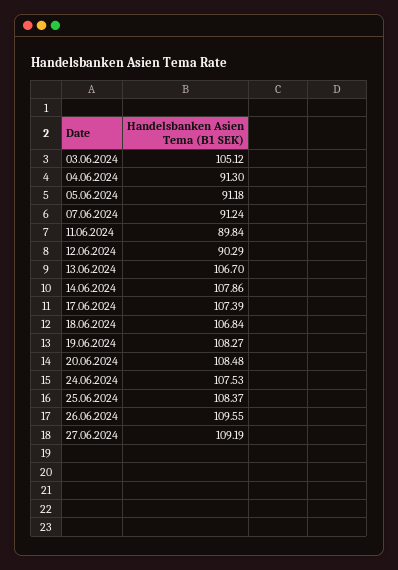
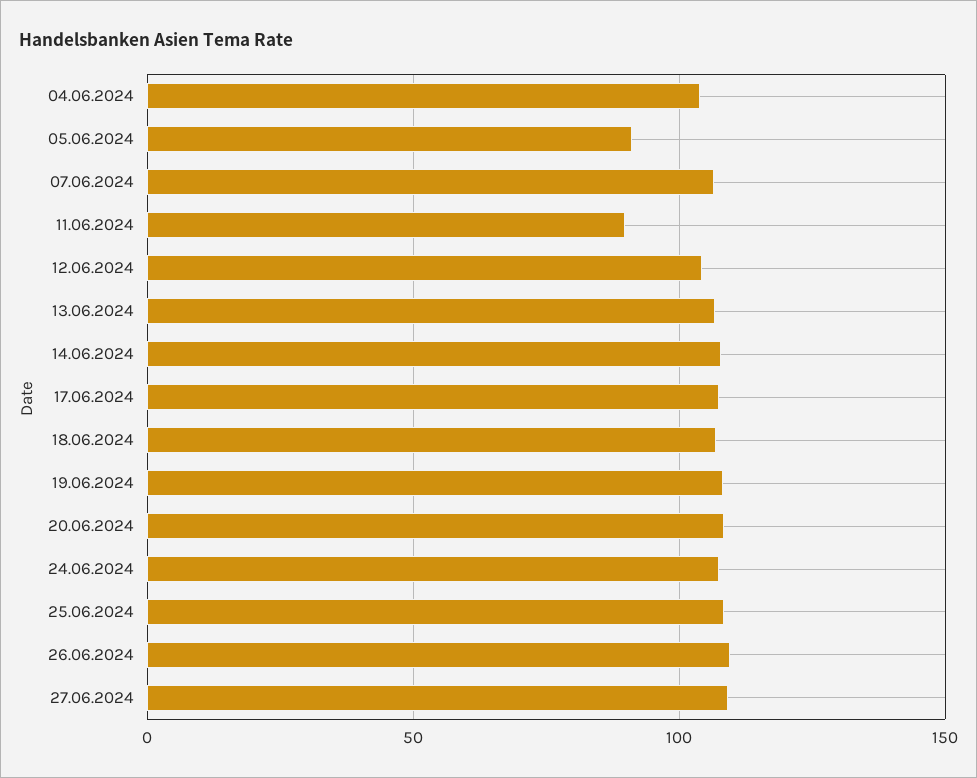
03.06.2024: 105.12 -> none
04.06.2024: 91.3 -> 105
07.06.2024: 91.24 -> 105
12.06.2024: 90.29 -> 105

